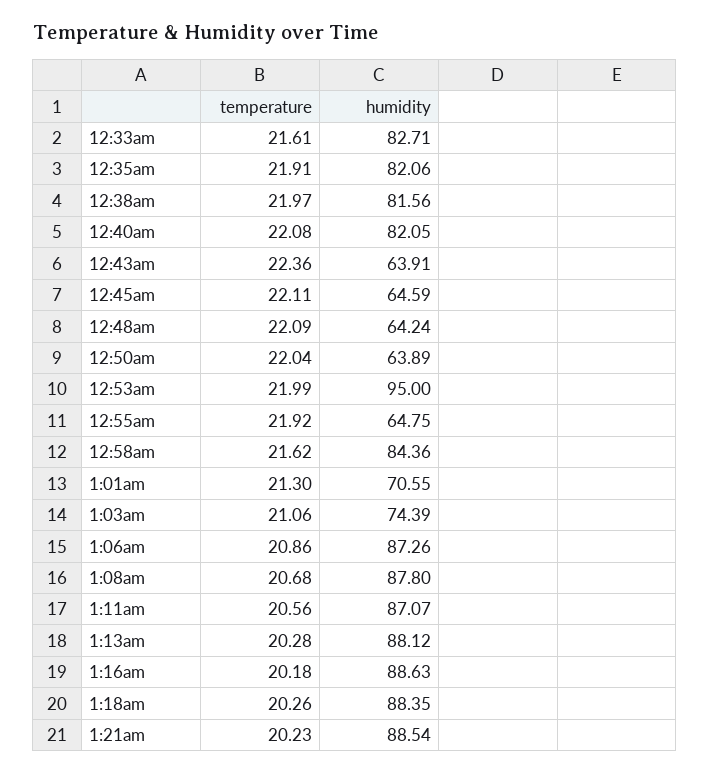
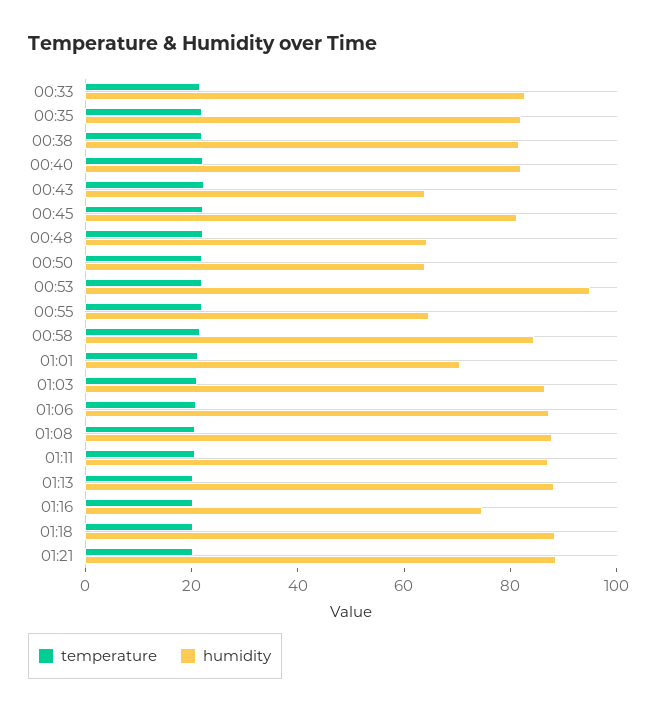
humidity, 12:45am: 64.59 -> 80
humidity, 1:03am: 74.39 -> 85
humidity, 1:16am: 88.63 -> 75

